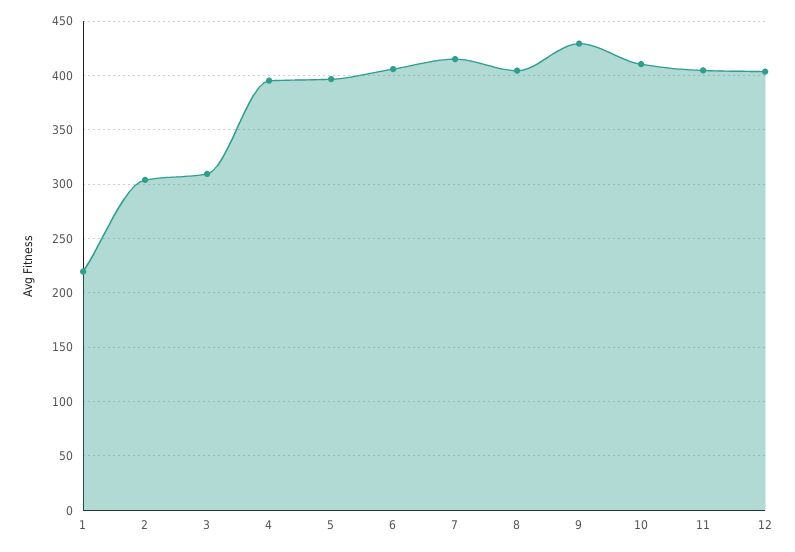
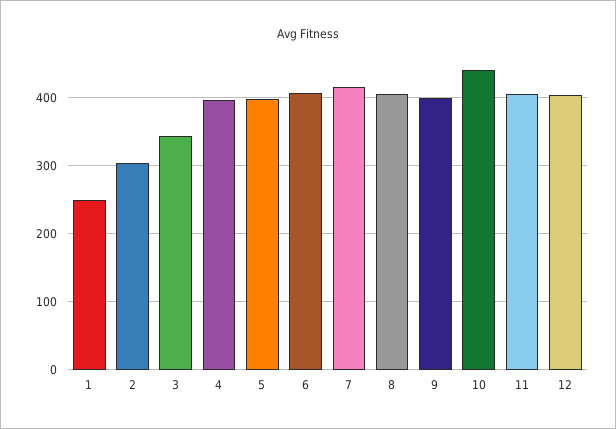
1: 220 -> 250
3: 310 -> 340
9: 430 -> 400
10: 410 -> 440

